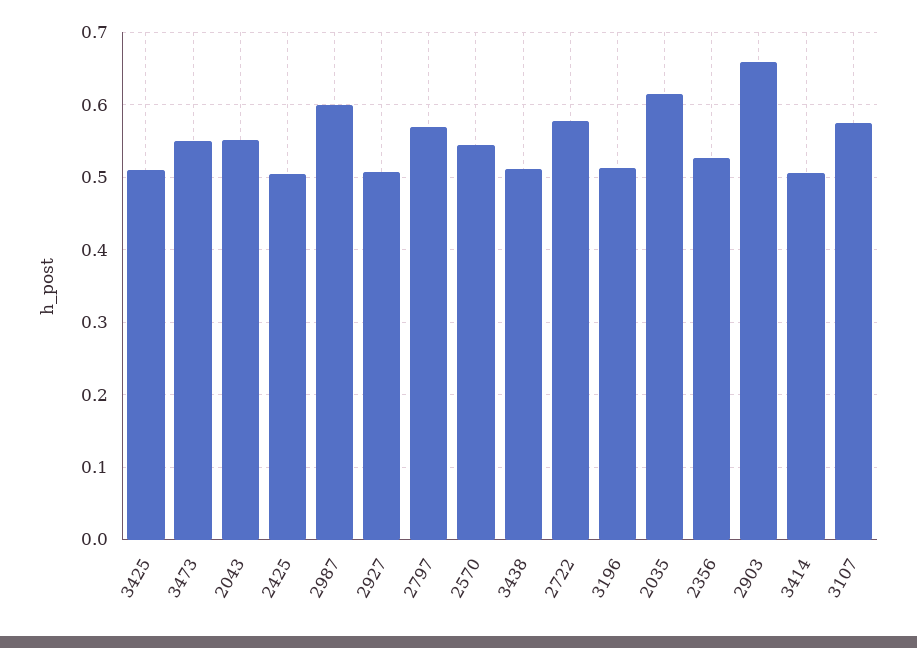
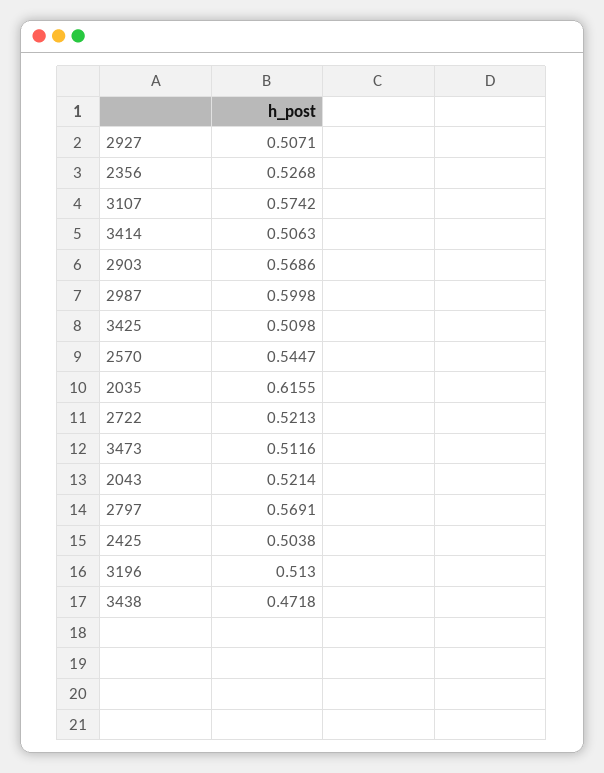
3473: 0.55 -> 0.5116
2043: 0.55 -> 0.5214
3438: 0.51 -> 0.4718
2722: 0.58 -> 0.5213
2903: 0.66 -> 0.5686

